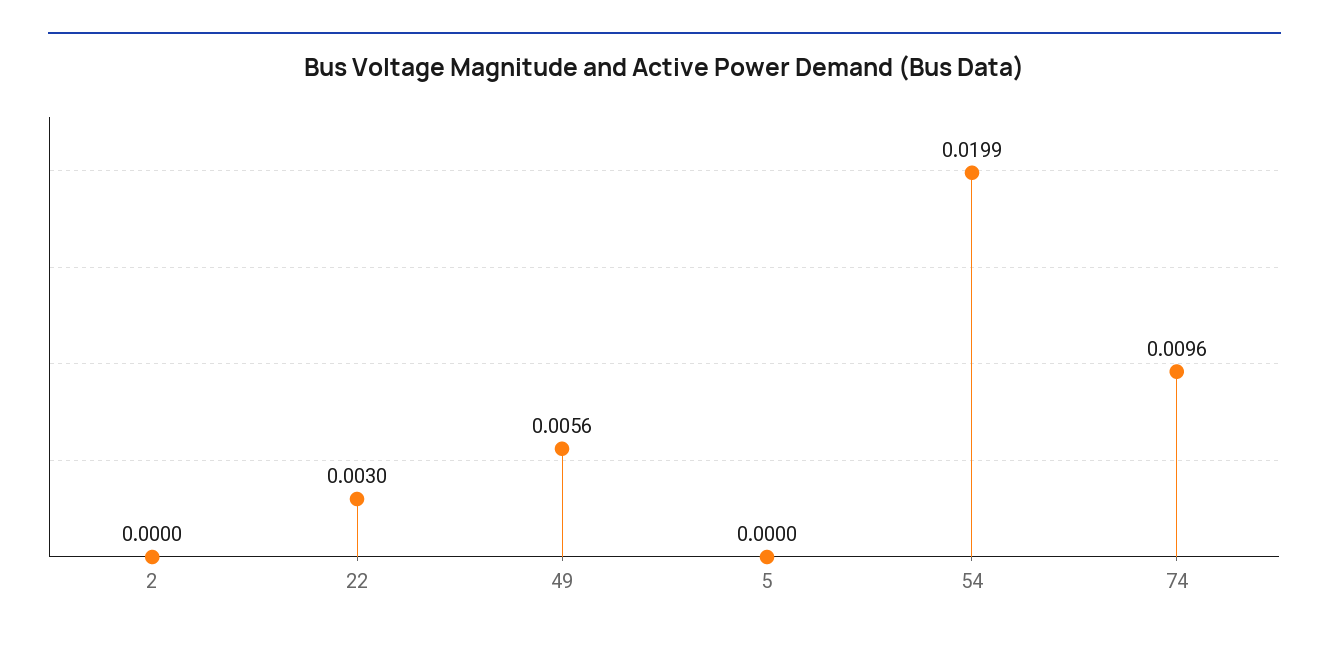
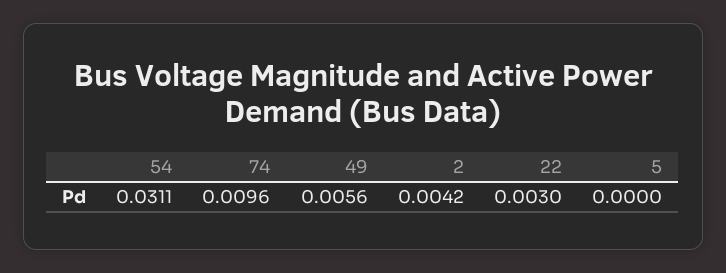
2: 0 -> 0.0042
54: 0.0199 -> 0.0311

